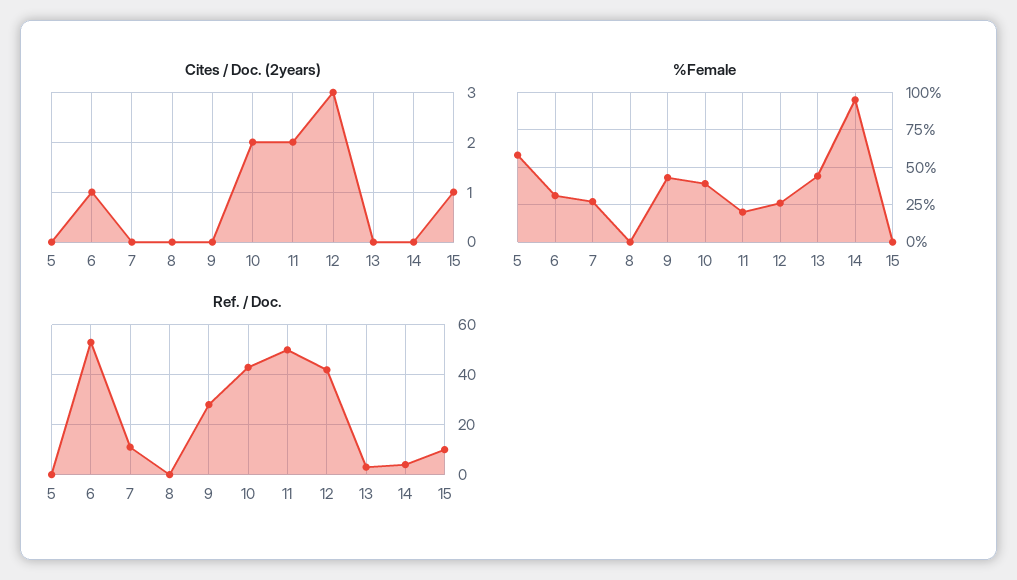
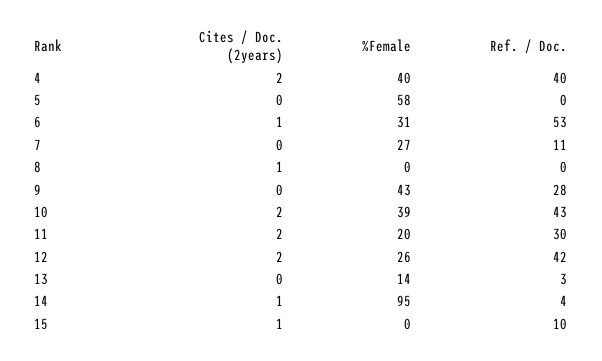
Cites / Doc. (2years), 8: 0 -> 1
Cites / Doc. (2years), 12: 3 -> 2
Cites / Doc. (2years), 14: 0 -> 1
%Female, 13: 45 -> 14
Ref. / Doc., 11: 50 -> 30
Cites / Doc. (2years), 4: none -> 2
%Female, 4: none -> 40
Ref. / Doc., 4: none -> 40

